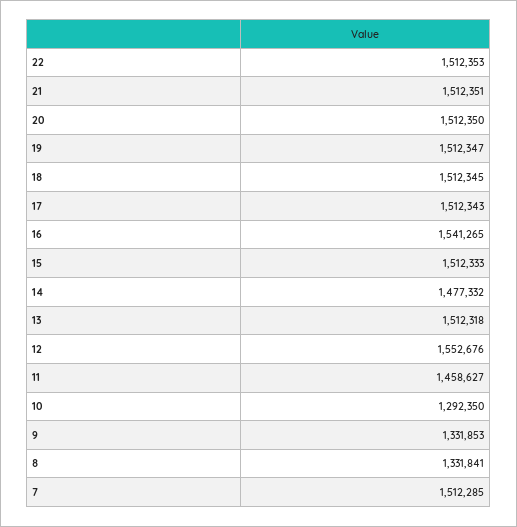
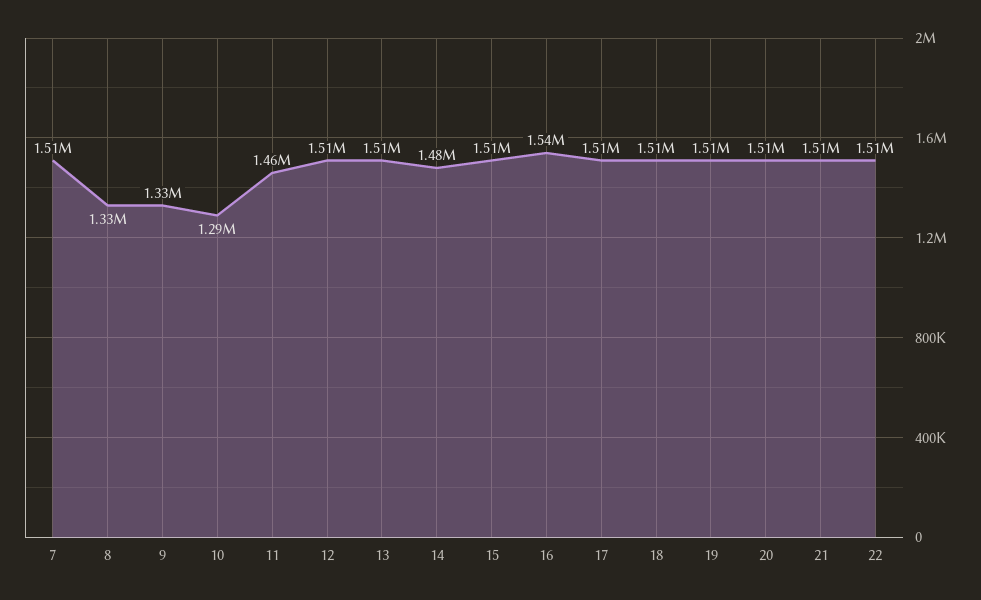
12: 1552676 -> 1510000

